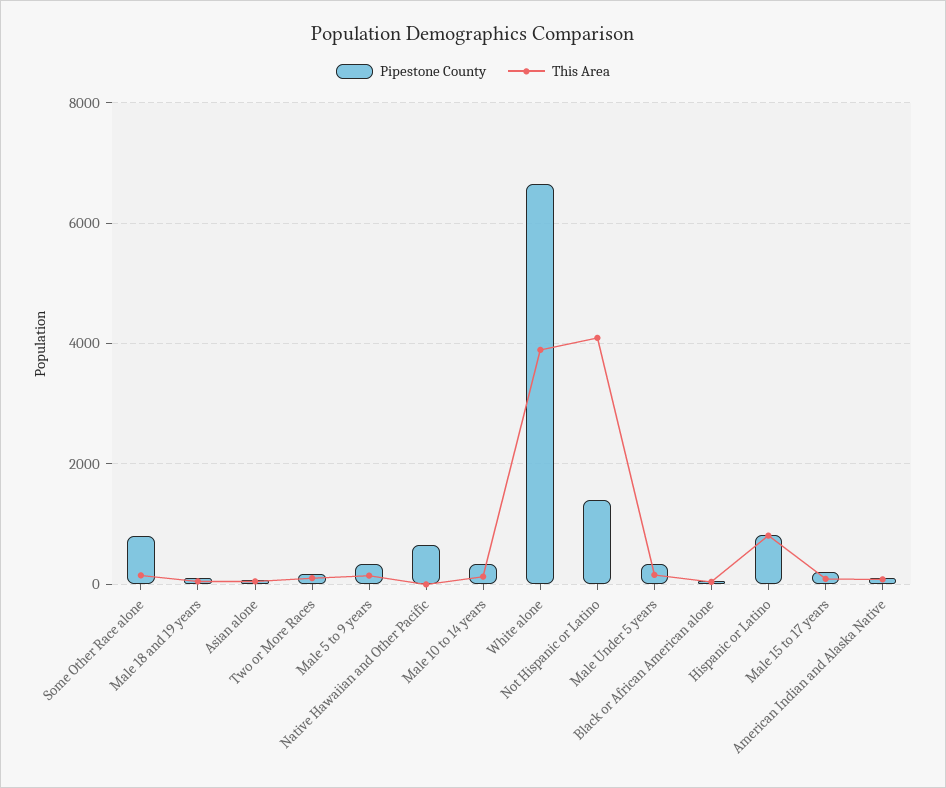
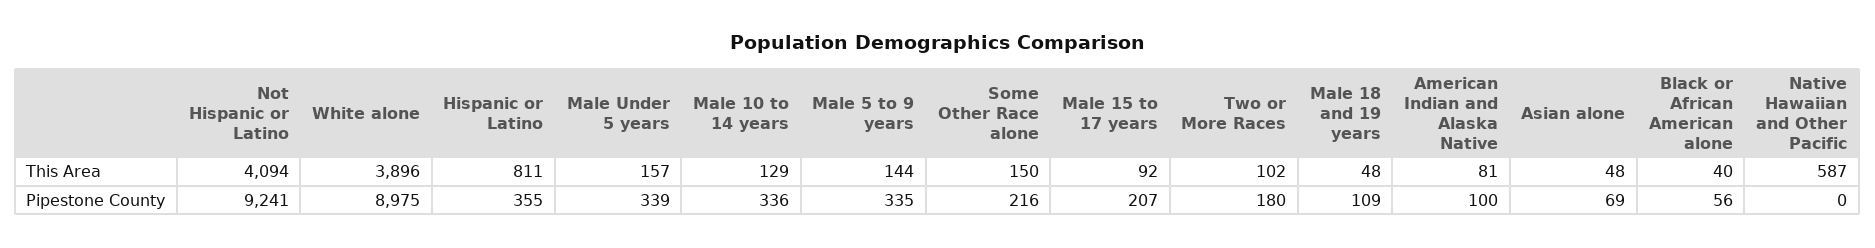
Pipestone County, Some Other Race alone: 800 -> 216
Pipestone County, Native Hawaiian and Other Pacific: 600 -> 0
This Area, Native Hawaiian and Other Pacific: 0 -> 587
Pipestone County, White alone: 6600 -> 8975
Pipestone County, Not Hispanic or Latino: 1400 -> 9241
Pipestone County, Hispanic or Latino: 800 -> 355

